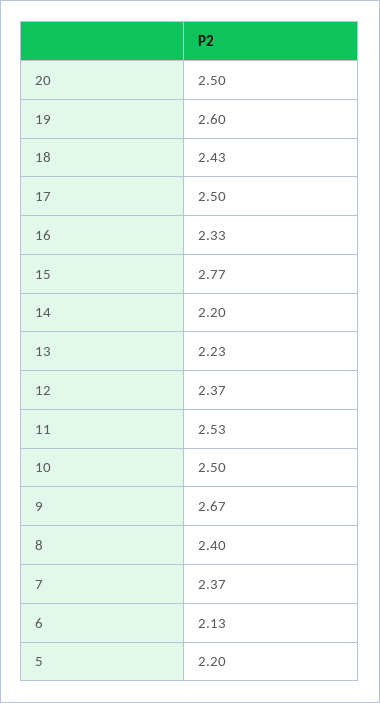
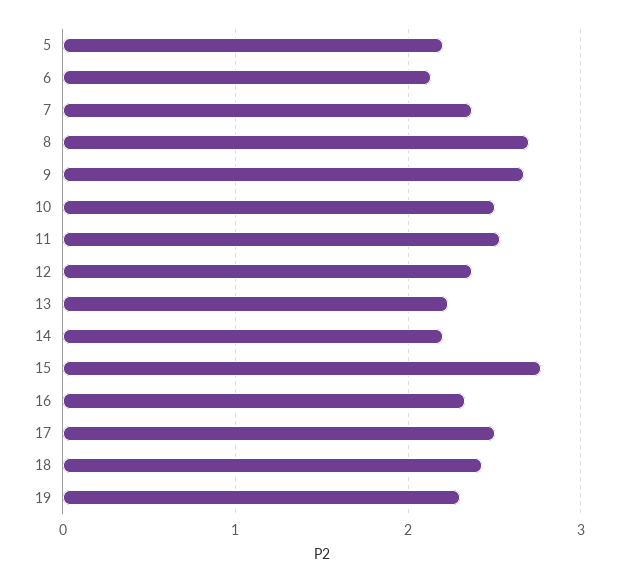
20: 2.5 -> none
19: 2.6 -> 2.3
8: 2.4 -> 2.7

